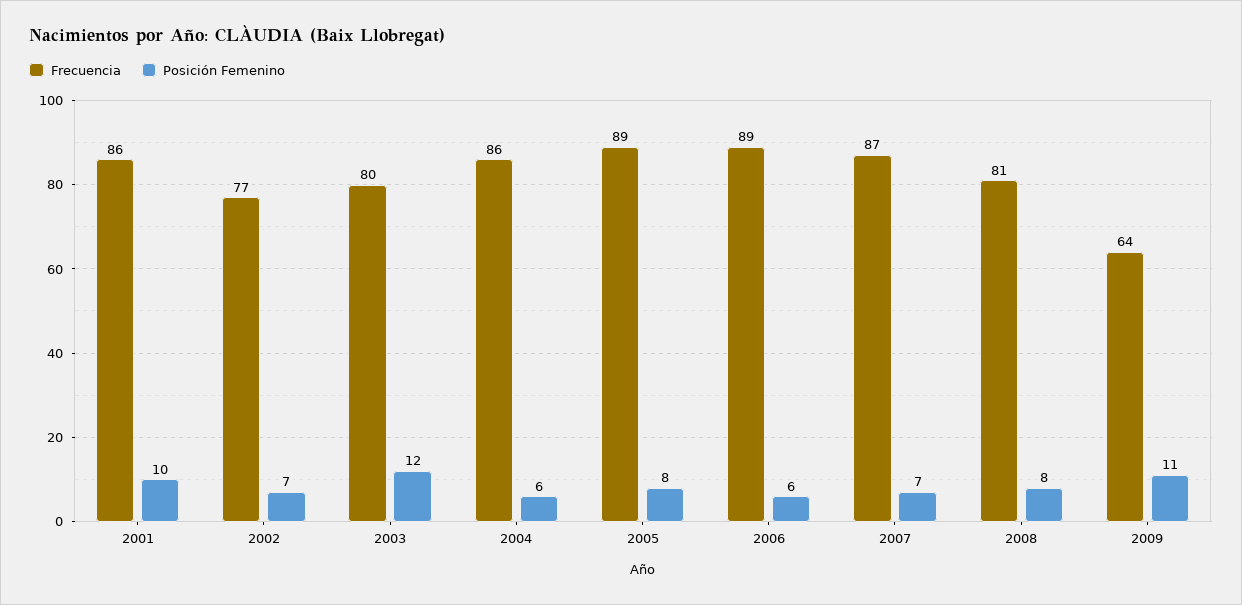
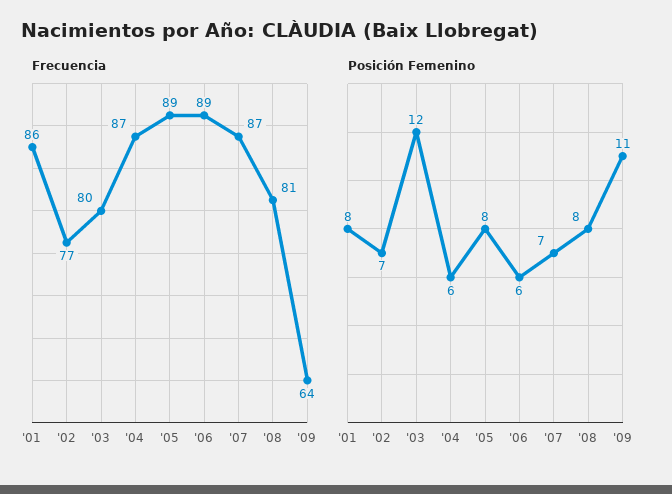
Posición Femenino, 2001: 10 -> 8
Frecuencia, 2004: 86 -> 87

